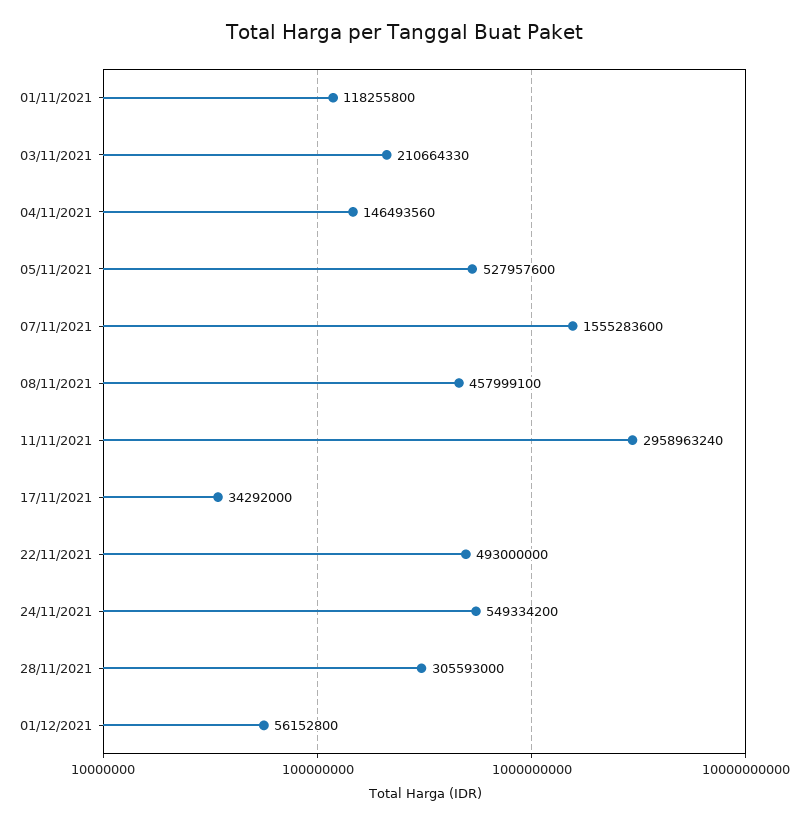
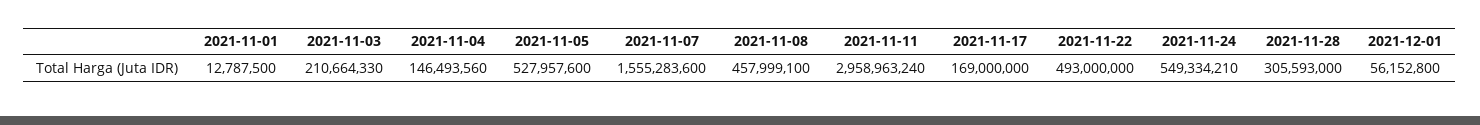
01/11/2021: 118255800 -> 12787500
17/11/2021: 34292000 -> 169000000
24/11/2021: 549334200 -> 549334210

